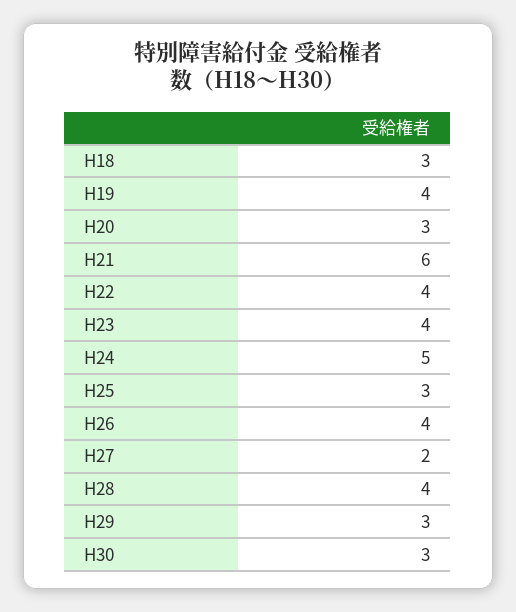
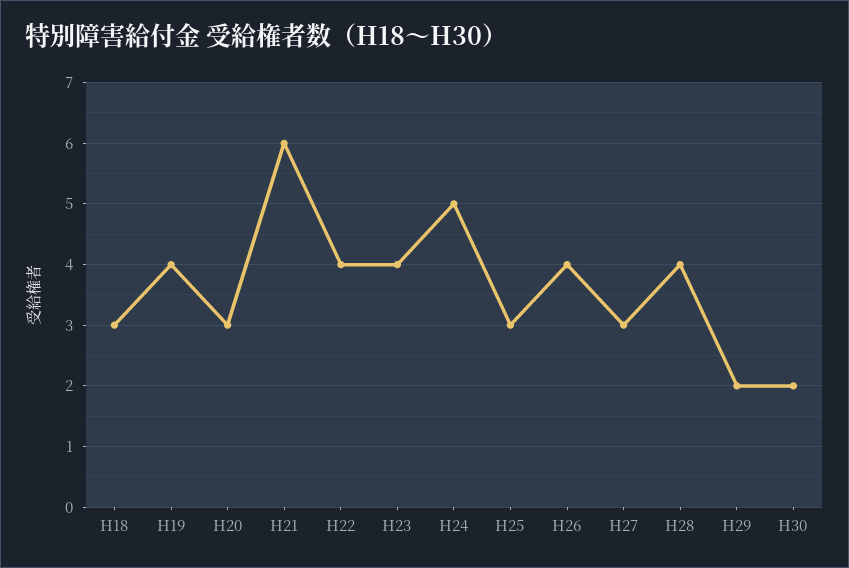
H27: 2 -> 3
H29: 3 -> 2
H30: 3 -> 2

